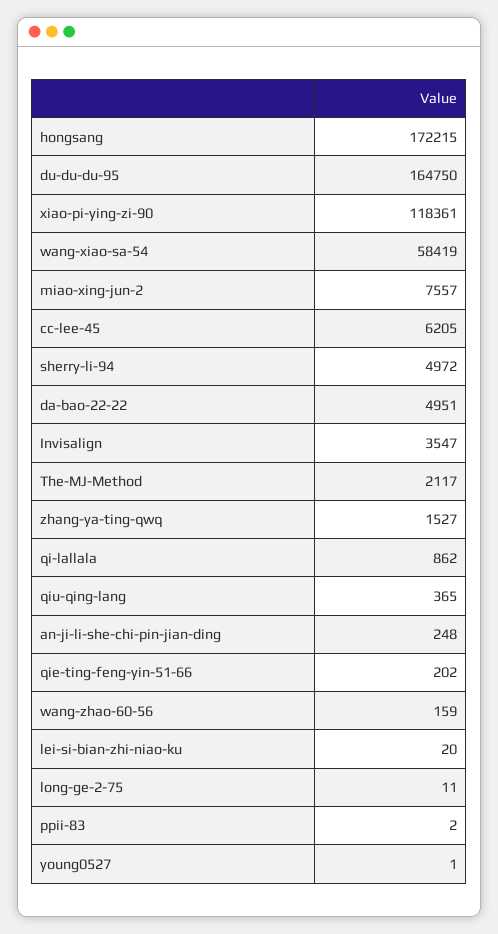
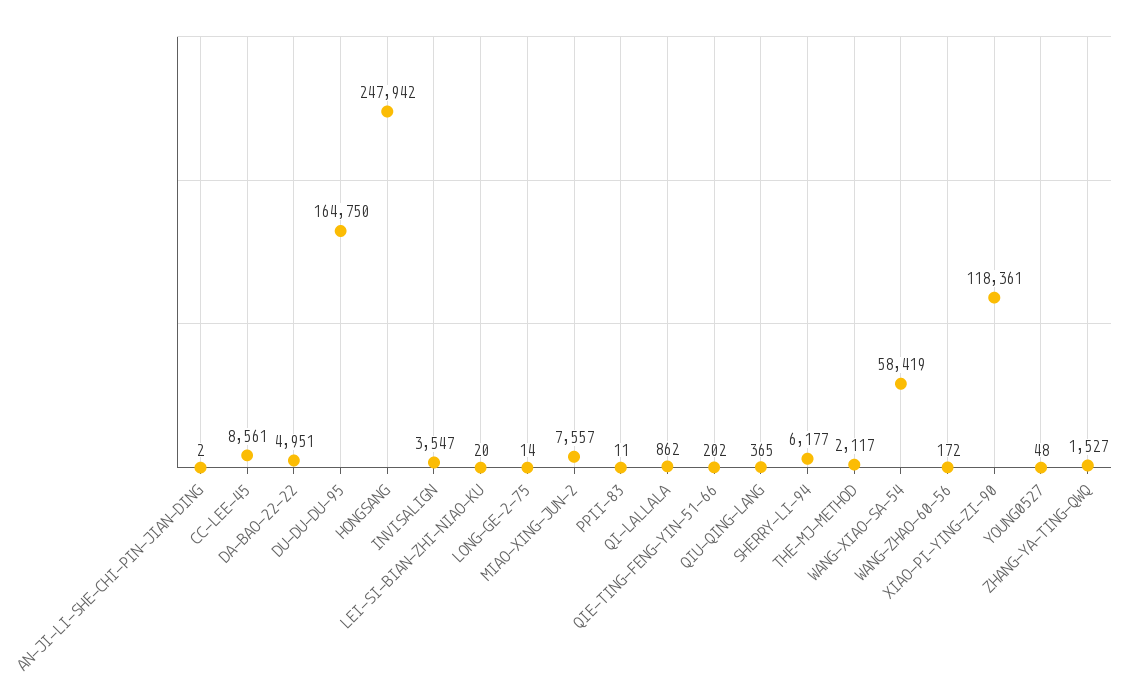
hongsang: 172215 -> 247942
cc-lee-45: 6205 -> 8561
sherry-li-94: 4972 -> 6177
an-ji-li-she-chi-pin-jian-ding: 248 -> 2
wang-zhao-60-56: 159 -> 172
long-ge-2-75: 11 -> 14
ppii-83: 2 -> 11
young0527: 1 -> 48

